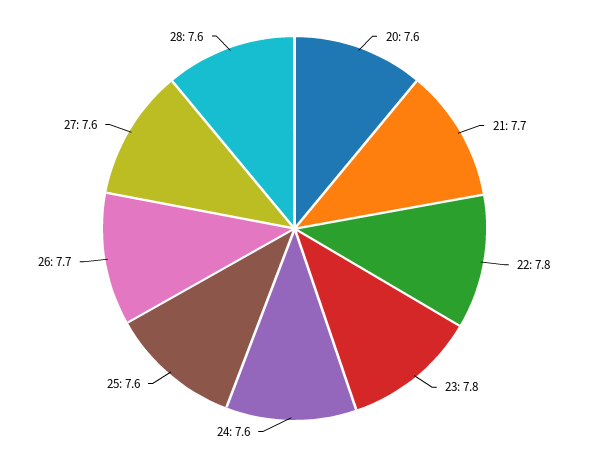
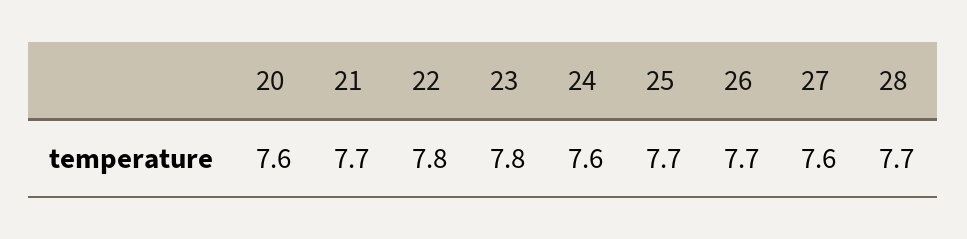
25: 7.6 -> 7.7
28: 7.6 -> 7.7

